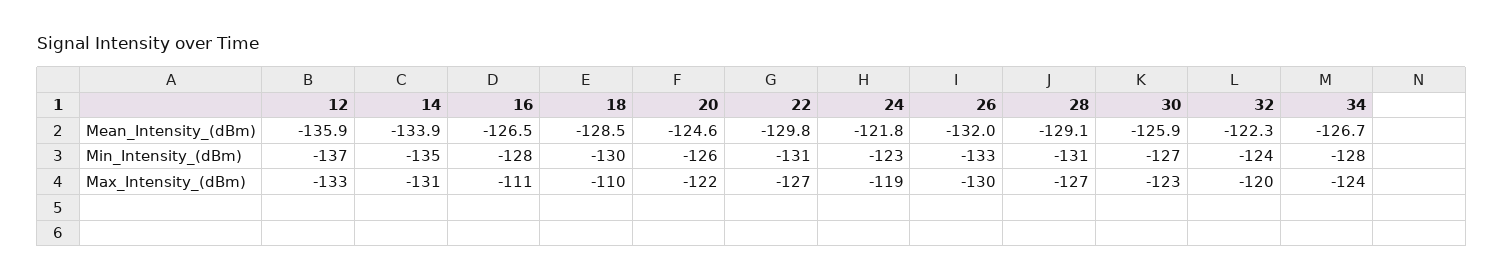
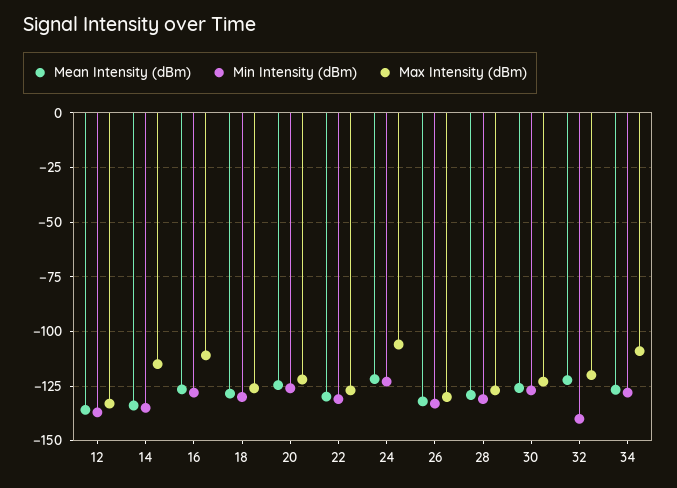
Min_Intensity_(dBm), 32: -124 -> -140
Max_Intensity_(dBm), 14: -131 -> -115
Max_Intensity_(dBm), 18: -110 -> -125
Max_Intensity_(dBm), 24: -119 -> -105
Max_Intensity_(dBm), 34: -124 -> -110

